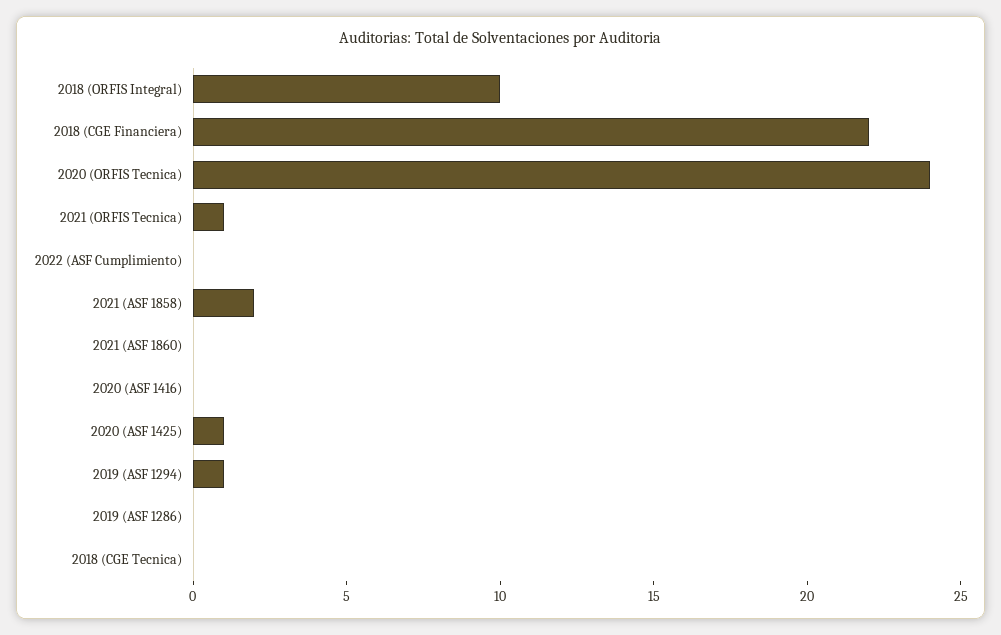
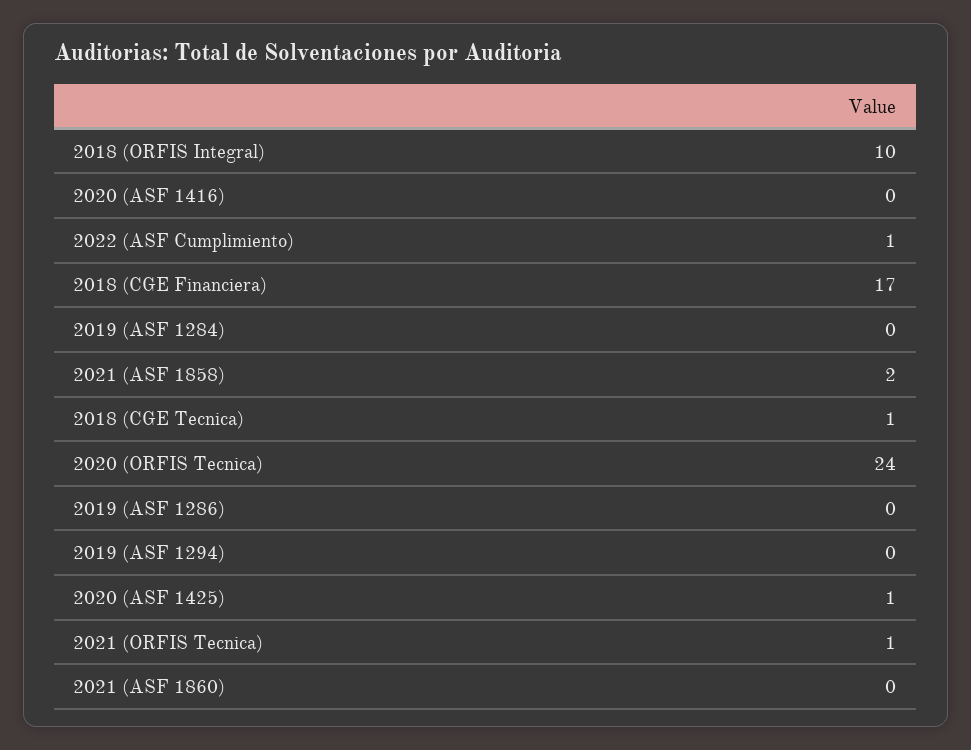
2018 (CGE Financiera): 22 -> 17
2022 (ASF Cumplimiento): 0 -> 1
2019 (ASF 1294): 1 -> 0
2018 (CGE Tecnica): 0 -> 1
2019 (ASF 1284): none -> 0

